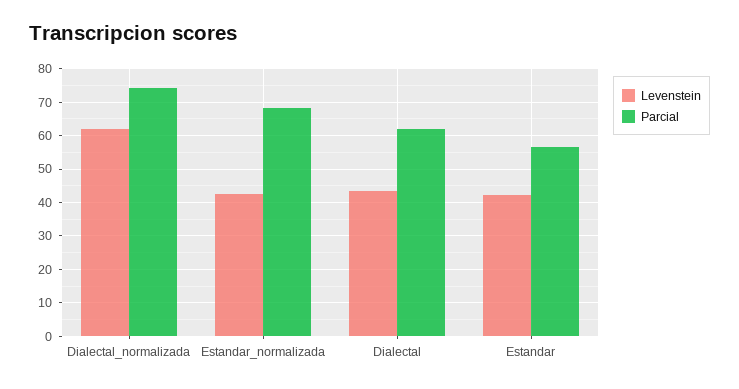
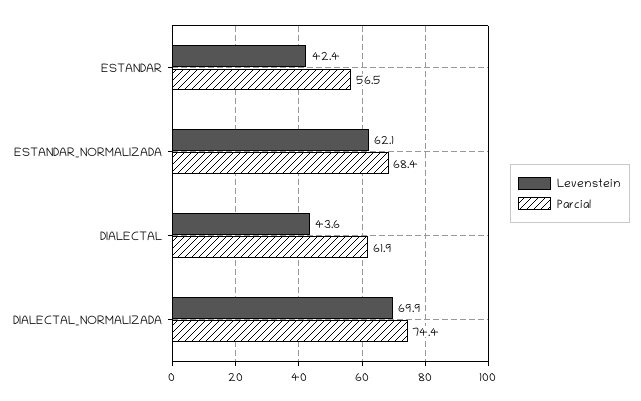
Levenstein, Dialectal_normalizada: 62 -> 69.9
Levenstein, Estandar_normalizada: 42 -> 62.1

